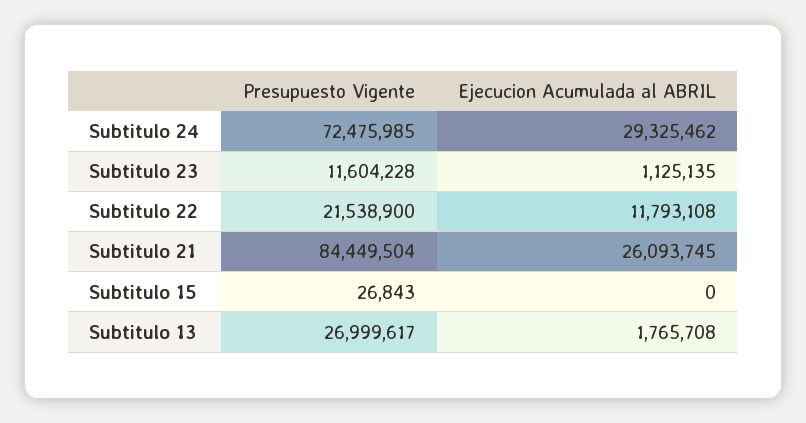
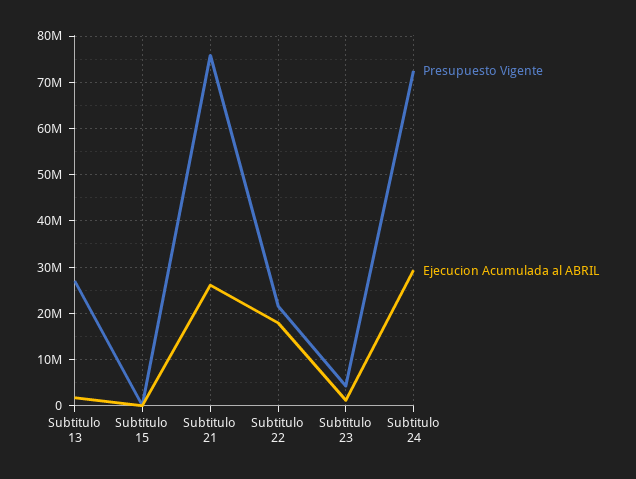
Presupuesto Vigente, Subtitulo 23: 11604228 -> 4000000
Ejecucion Acumulada al ABRIL, Subtitulo 22: 11793108 -> 18000000
Presupuesto Vigente, Subtitulo 21: 84449504 -> 76000000

